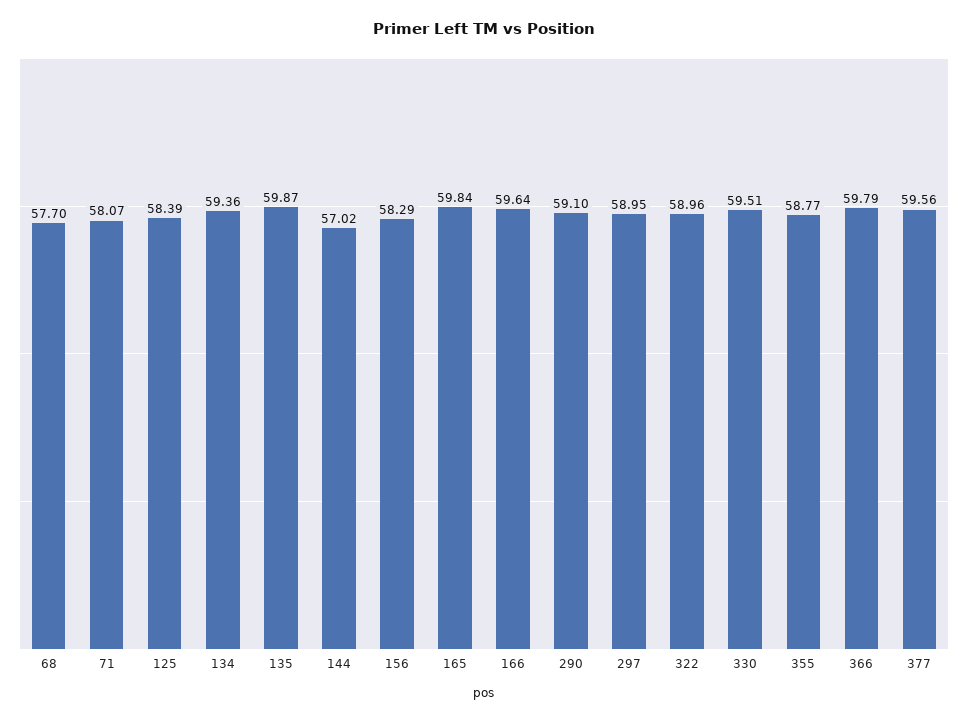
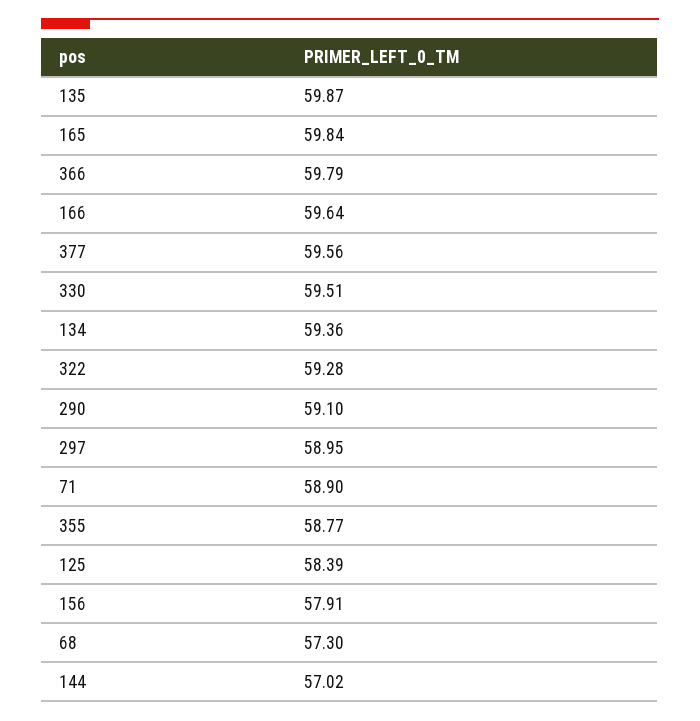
68: 57.7 -> 57.3
71: 58.07 -> 58.9
156: 58.29 -> 57.91
322: 58.96 -> 59.28

